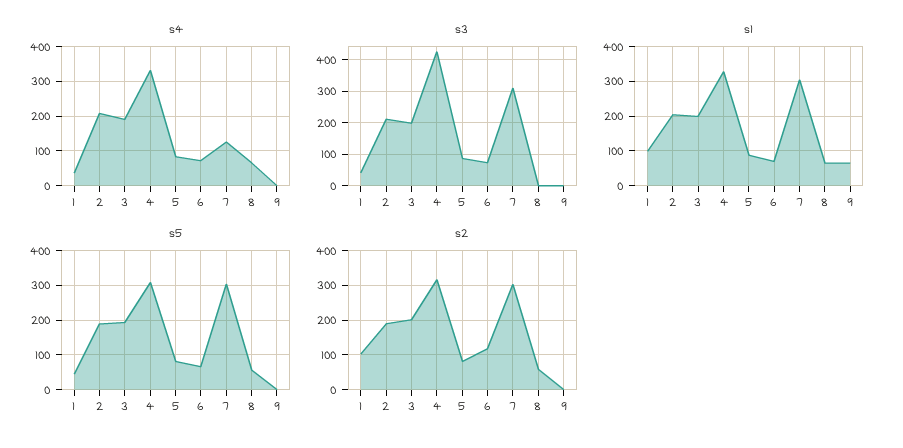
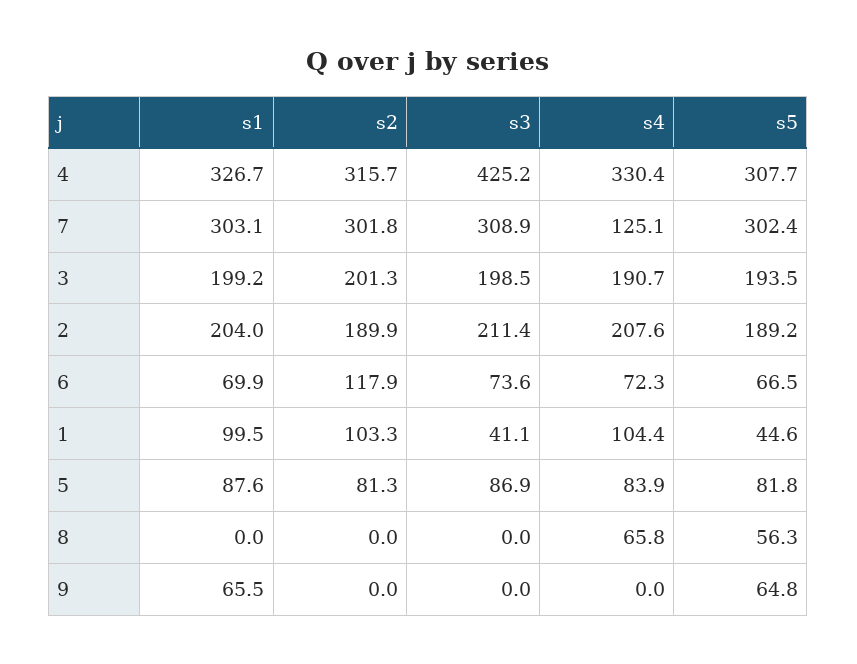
s4, 1: 40 -> 104.4
s1, 8: 60 -> 0
s5, 9: 0 -> 64.8
s2, 8: 60 -> 0

